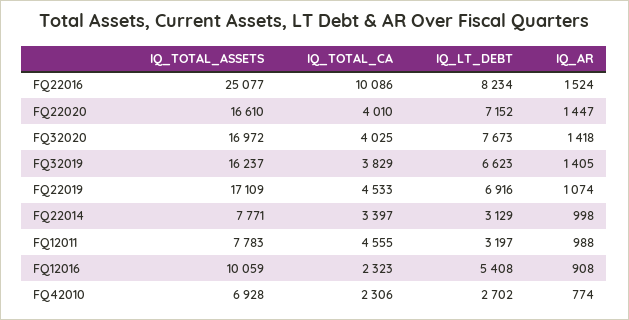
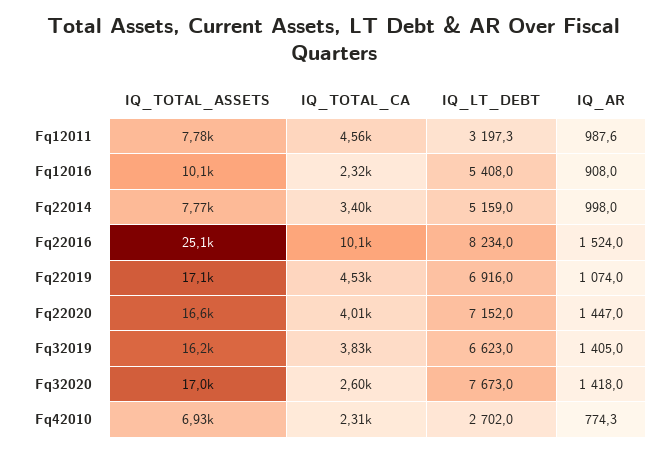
IQ_TOTAL_CA, FQ32020: 4025 -> 2600
IQ_LT_DEBT, FQ22014: 3129 -> 5159

